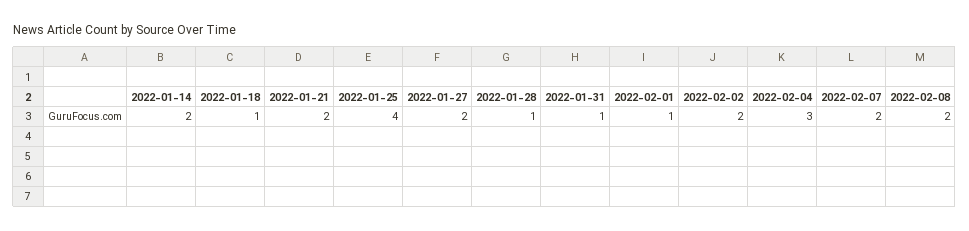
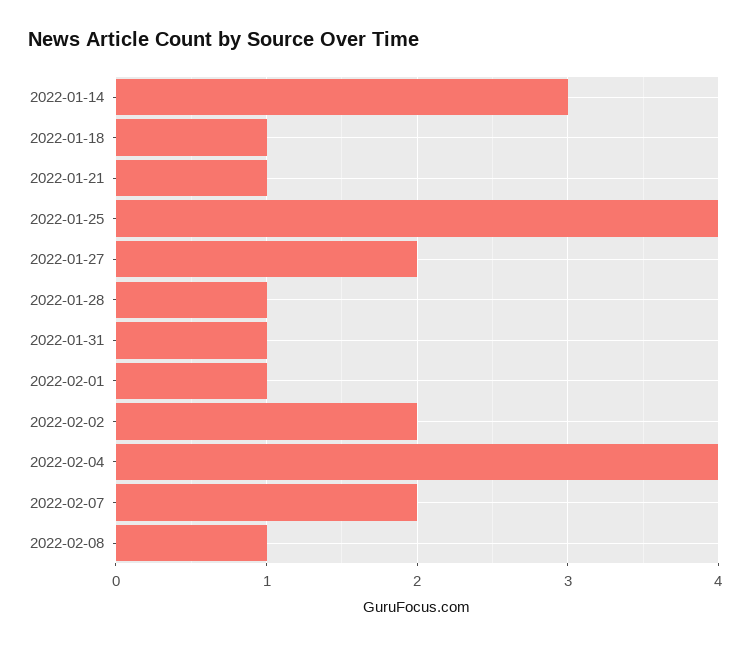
2022-01-14: 2 -> 3
2022-01-21: 2 -> 1
2022-02-04: 3 -> 4
2022-02-08: 2 -> 1

